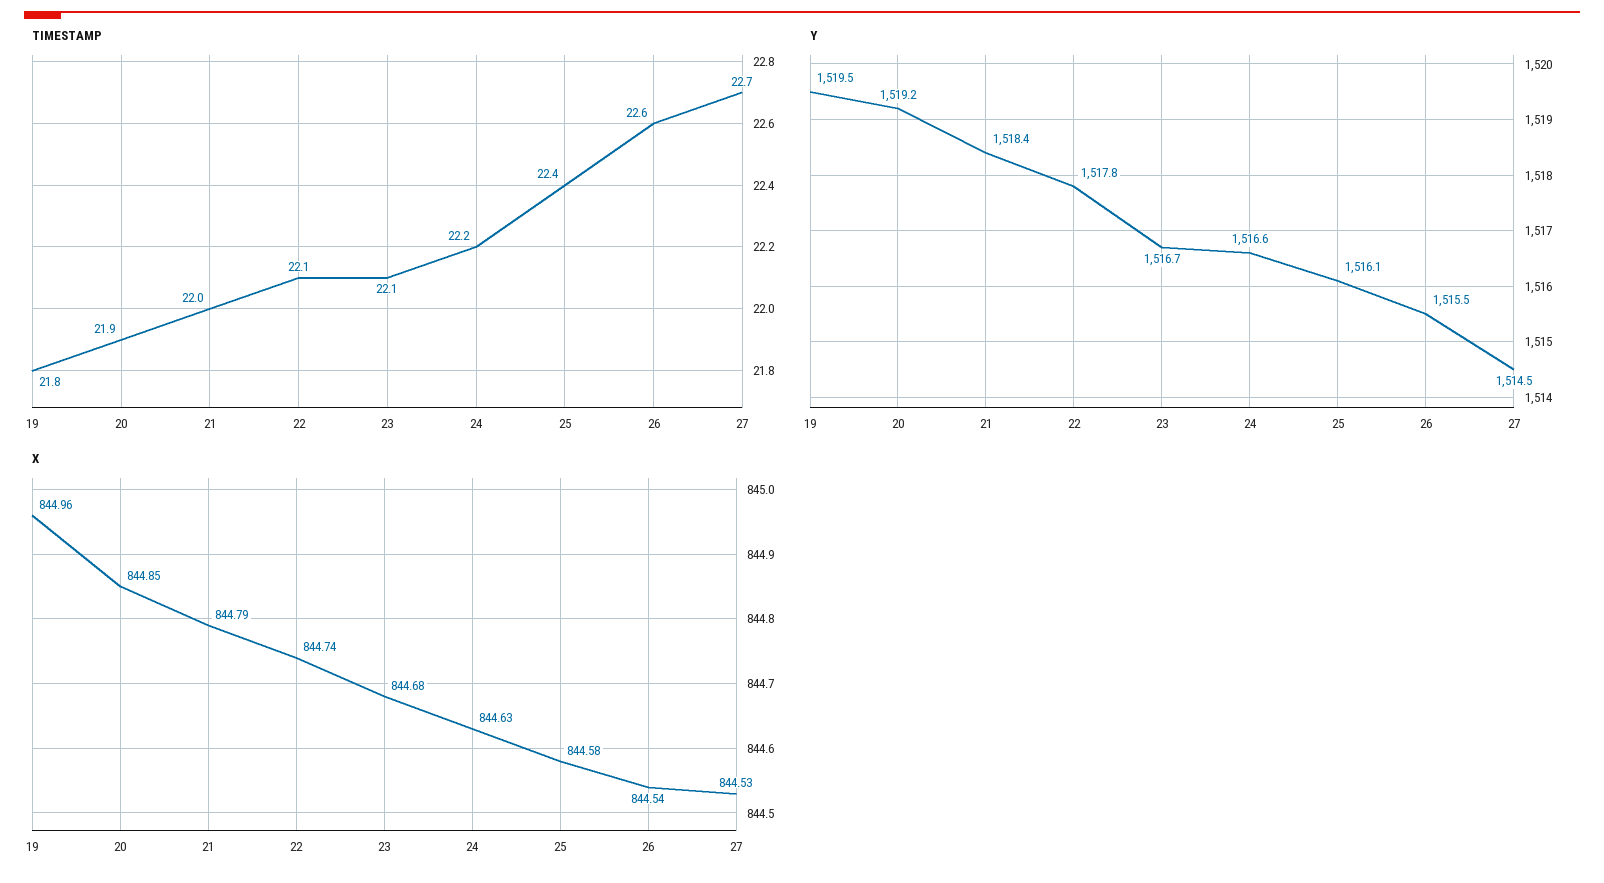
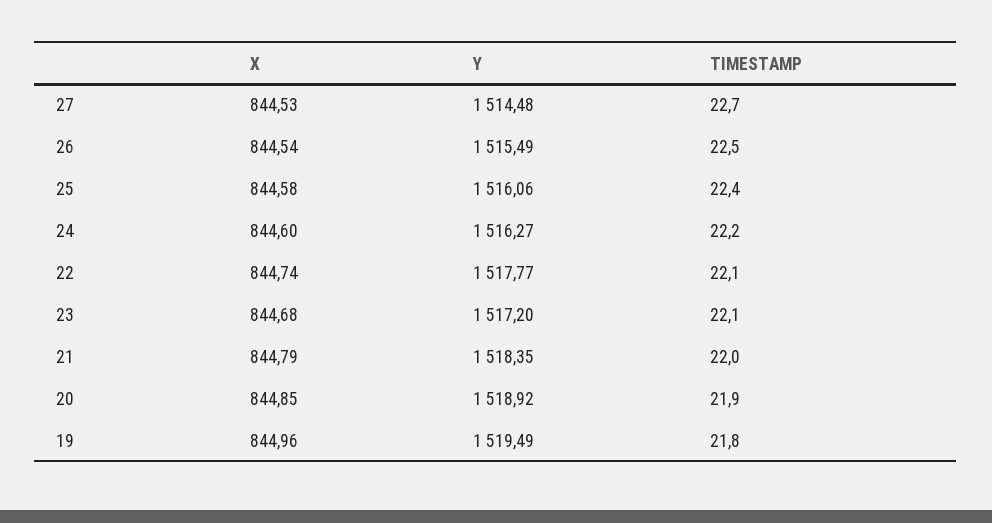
TIMESTAMP, 26: 22.6 -> 22.5
Y, 20: 1519.2 -> 1518.92
Y, 23: 1516.7 -> 1517.2
Y, 24: 1516.6 -> 1516.27
X, 24: 844.63 -> 844.6

